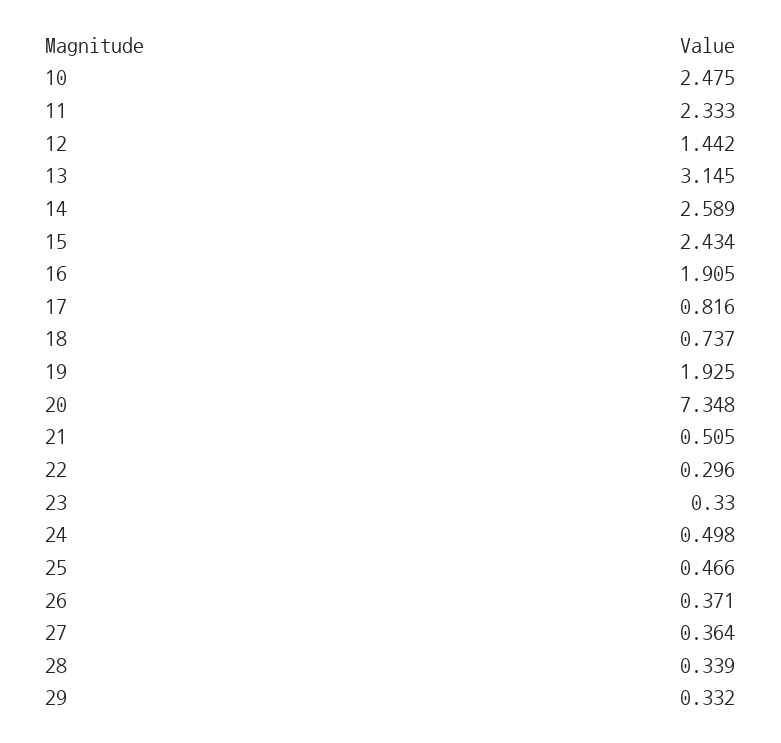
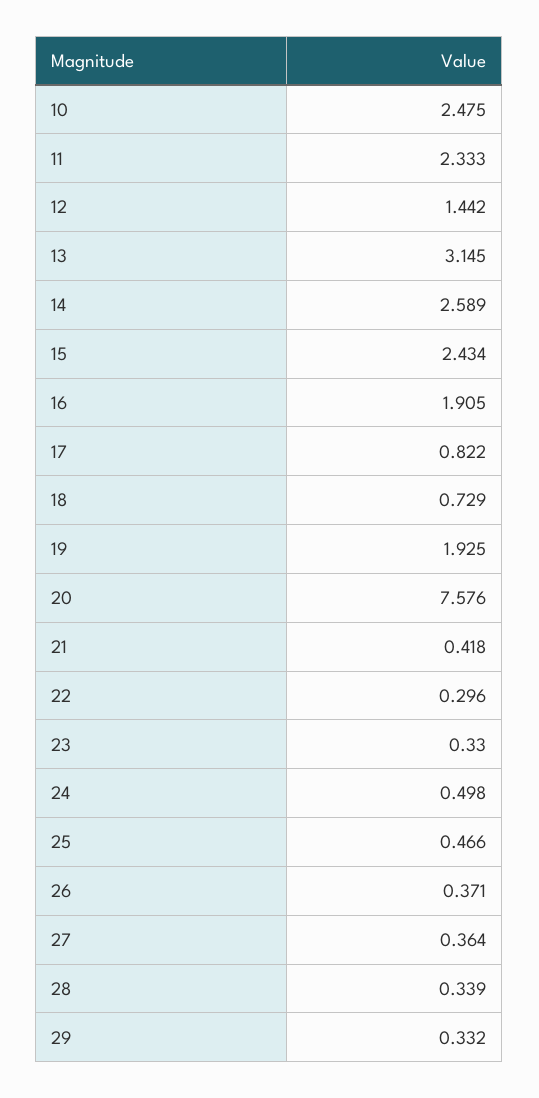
17: 0.816 -> 0.822
18: 0.737 -> 0.729
20: 7.348 -> 7.576
21: 0.505 -> 0.418

